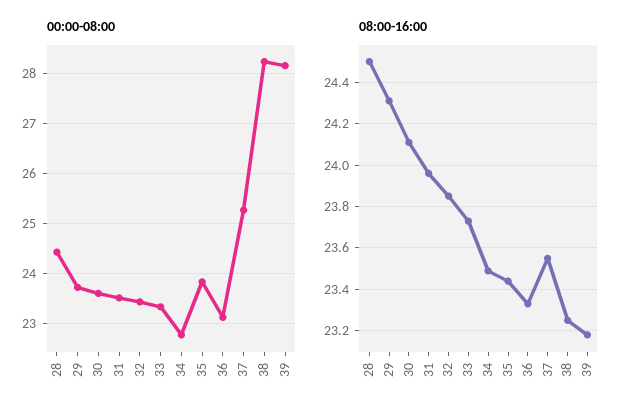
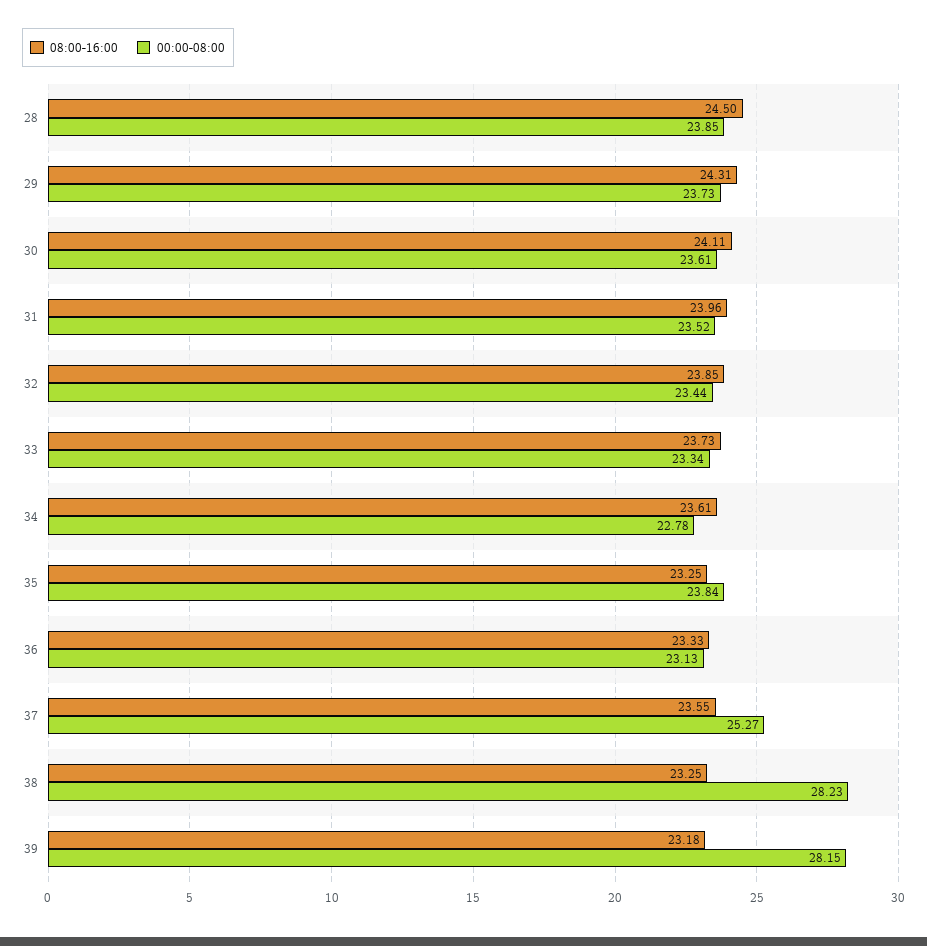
00:00-08:00, 28: 24.4 -> 23.85
08:00-16:00, 34: 23.5 -> 23.61
08:00-16:00, 35: 23.45 -> 23.25

